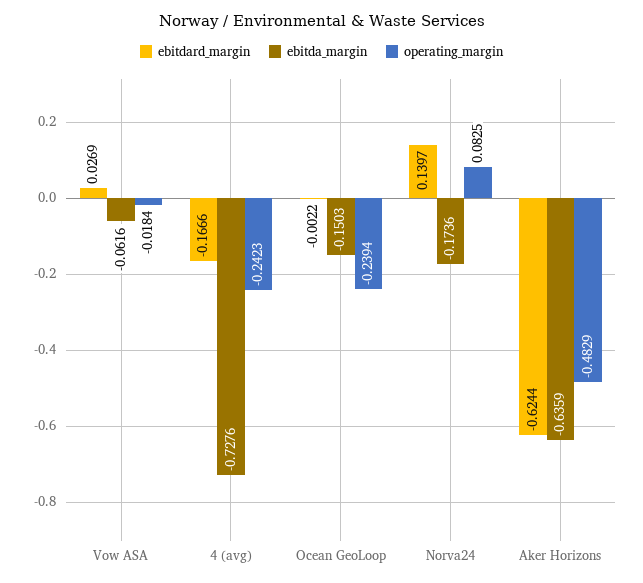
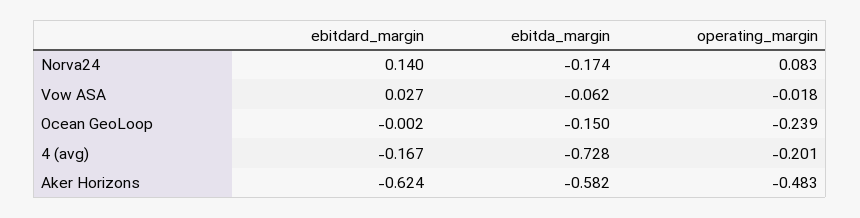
operating_margin, 4 (avg): -0.2423 -> -0.201
ebitda_margin, Aker Horizons: -0.6359 -> -0.582

